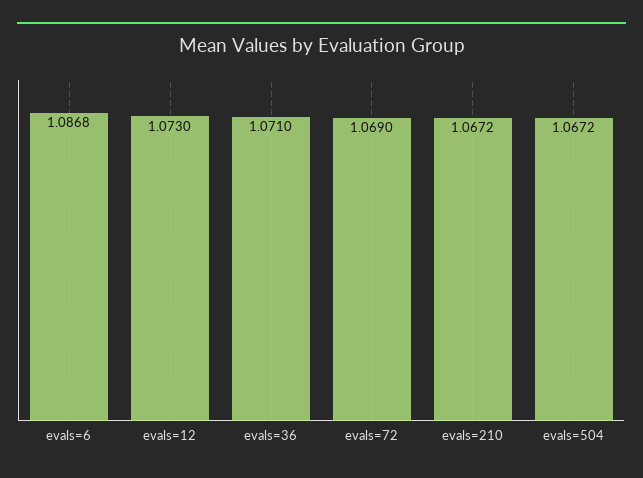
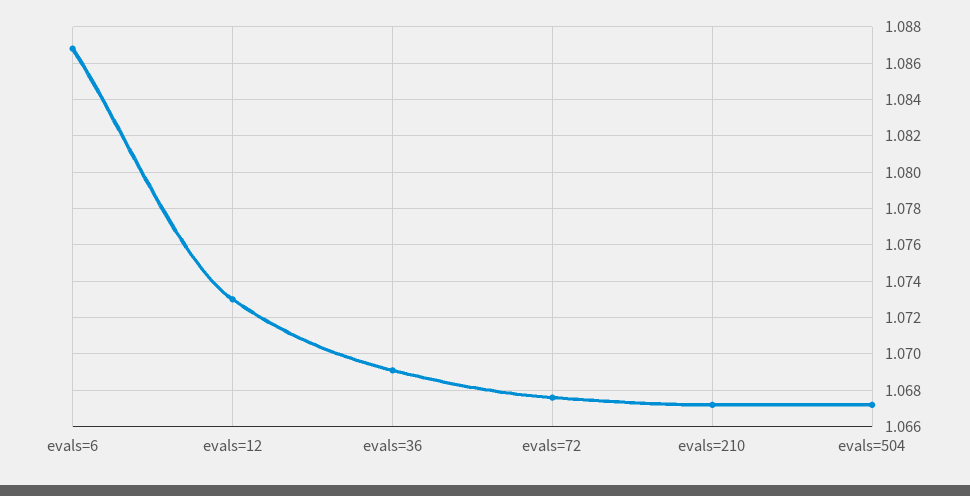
evals=36: 1.071 -> 1.069
evals=72: 1.069 -> 1.0675

